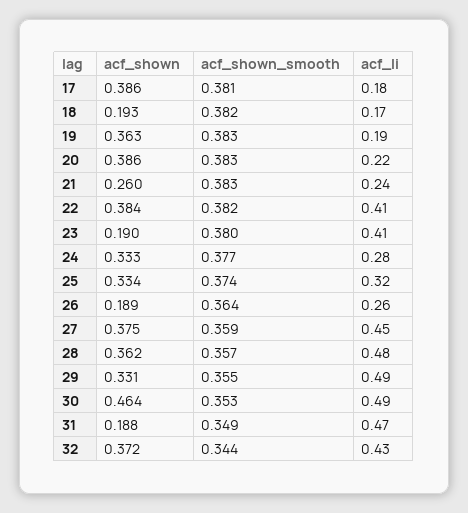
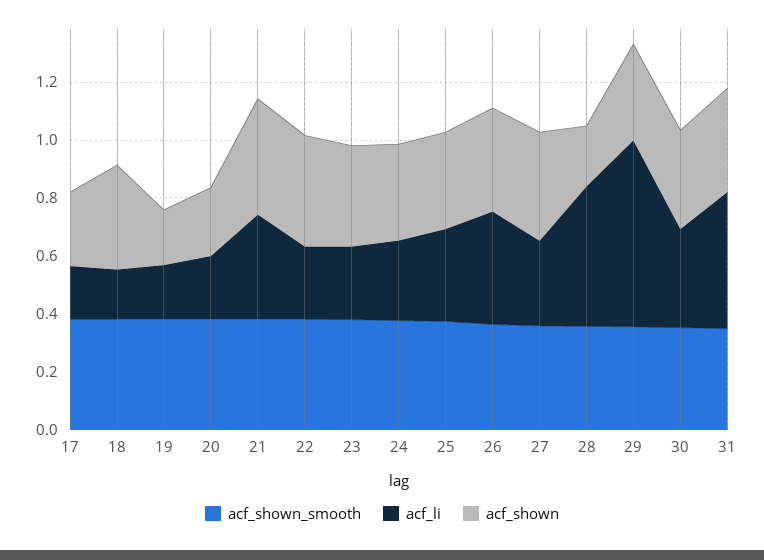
acf_shown, 17: 0.386 -> 0.25
acf_shown, 18: 0.193 -> 0.35
acf_shown, 19: 0.363 -> 0.2
acf_shown, 20: 0.386 -> 0.25
acf_shown, 21: 0.26 -> 0.4
acf_li, 21: 0.24 -> 0.35
acf_li, 22: 0.41 -> 0.25
acf_shown, 23: 0.19 -> 0.35
acf_li, 23: 0.41 -> 0.25
acf_shown, 26: 0.189 -> 0.35
acf_li, 26: 0.26 -> 0.4
acf_li, 27: 0.45 -> 0.3
acf_shown, 28: 0.362 -> 0.2
acf_li, 29: 0.49 -> 0.65
acf_shown, 30: 0.464 -> 0.35
acf_li, 30: 0.49 -> 0.35
acf_shown, 31: 0.188 -> 0.35
acf_shown, 32: 0.372 -> none
acf_shown_smooth, 32: 0.344 -> none
acf_li, 32: 0.43 -> none

